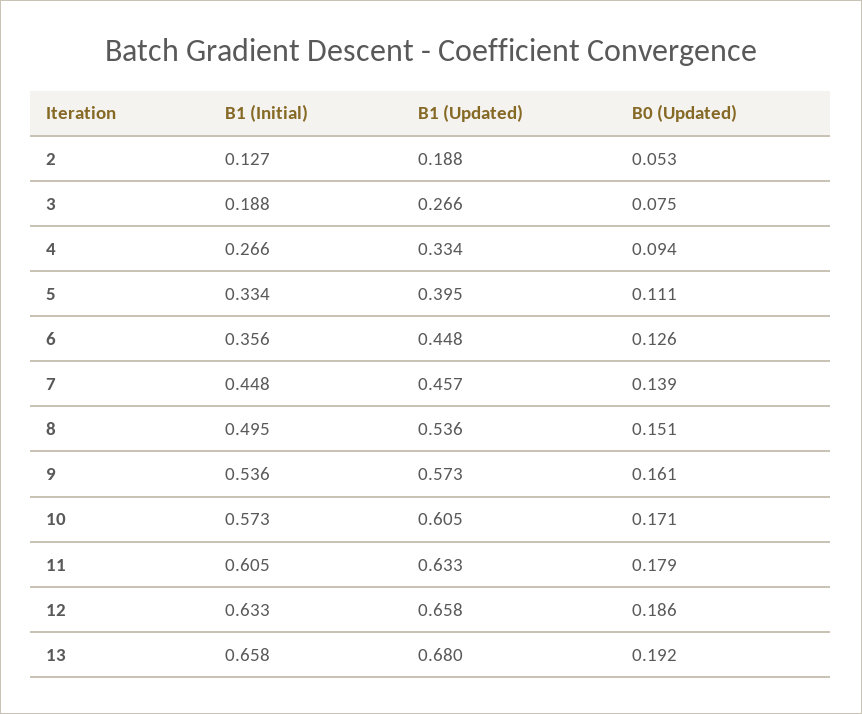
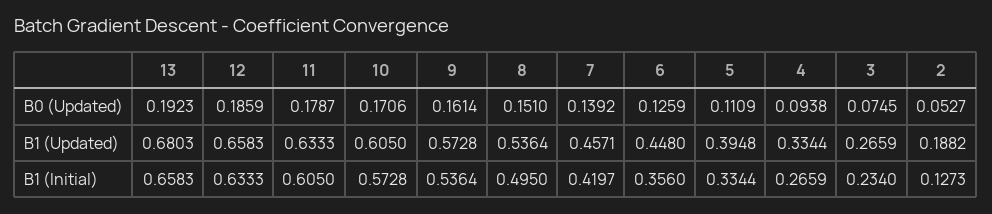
B1 (Initial), 3: 0.188 -> 0.234
B1 (Initial), 7: 0.448 -> 0.4197

